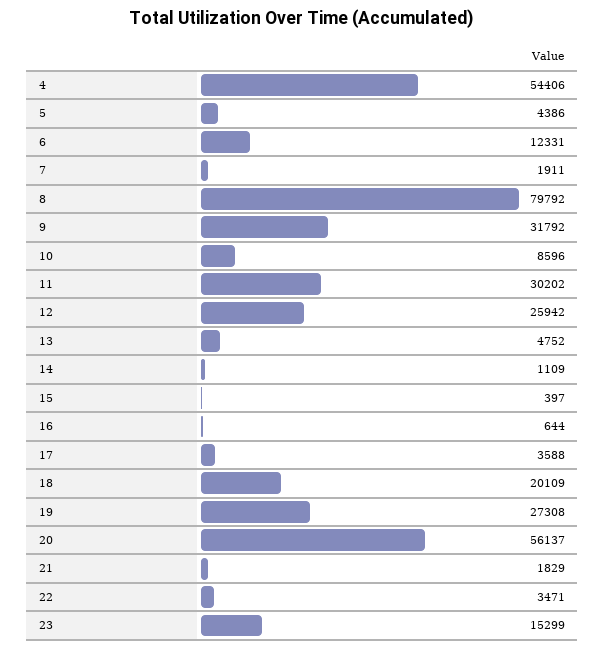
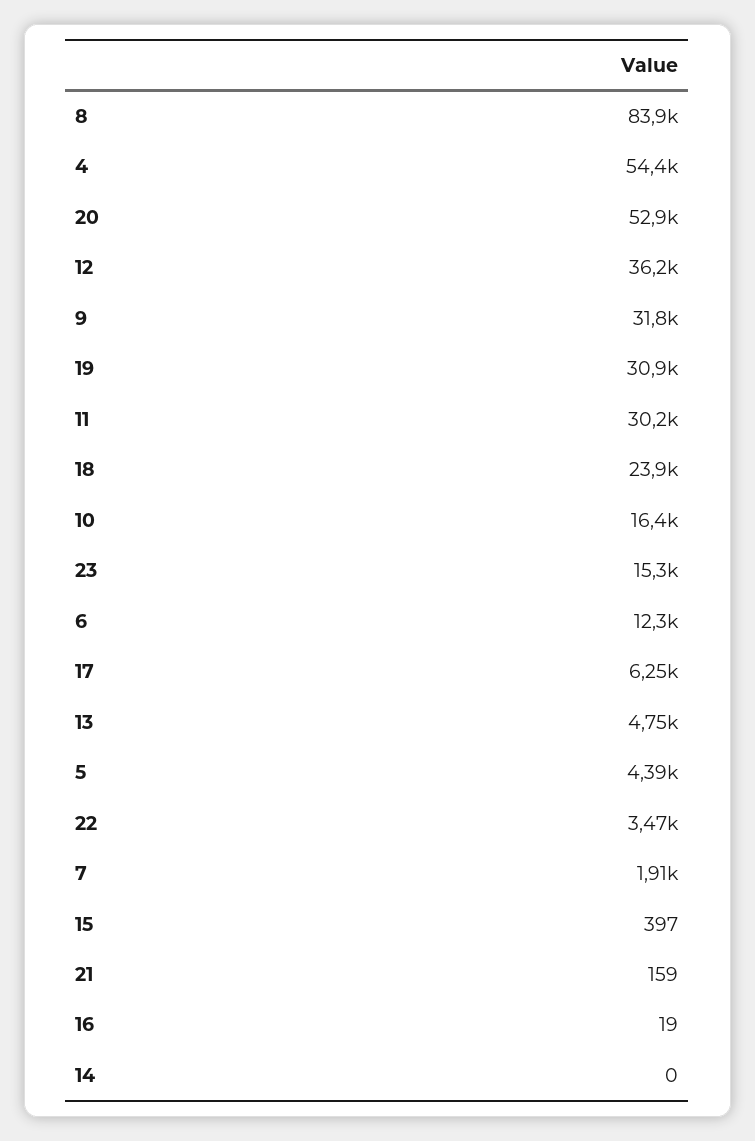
8: 79792 -> 83900
10: 8596 -> 16400
12: 25942 -> 36200
14: 1109 -> 0
16: 644 -> 19
17: 3588 -> 6250
18: 20109 -> 23900
19: 27308 -> 30900
20: 56137 -> 52900
21: 1829 -> 159

